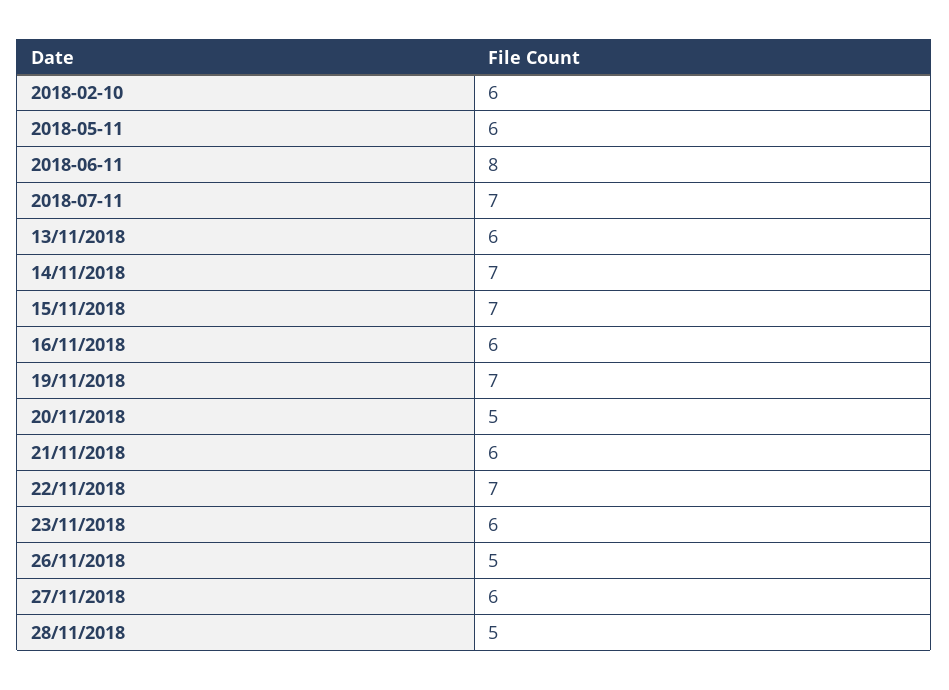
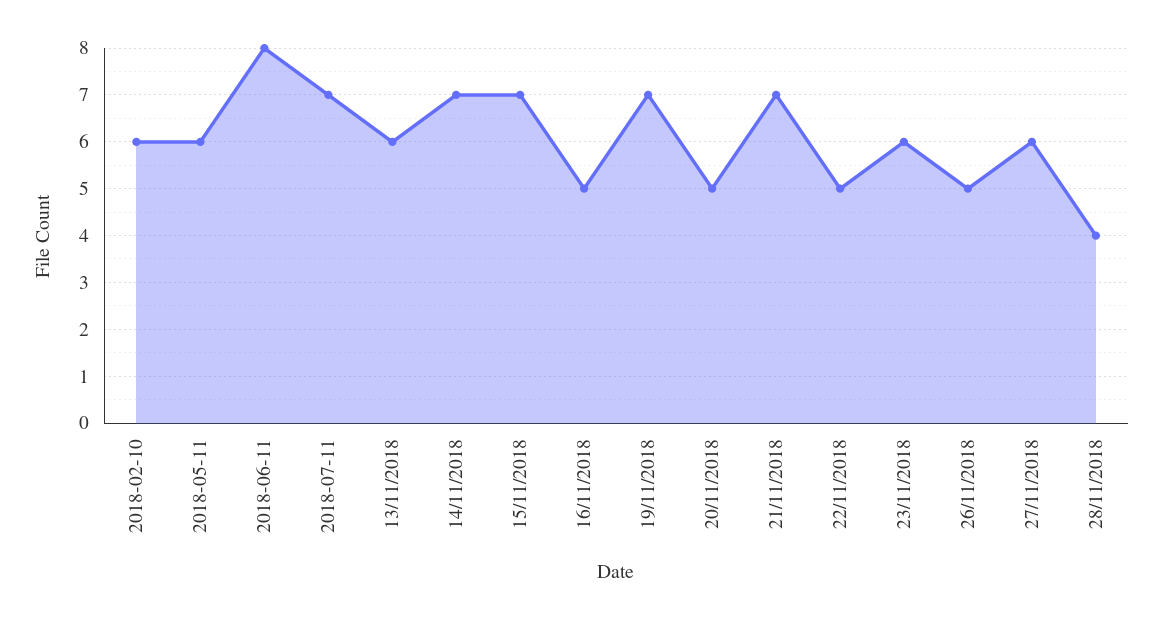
16/11/2018: 6 -> 5
21/11/2018: 6 -> 7
22/11/2018: 7 -> 5
28/11/2018: 5 -> 4

